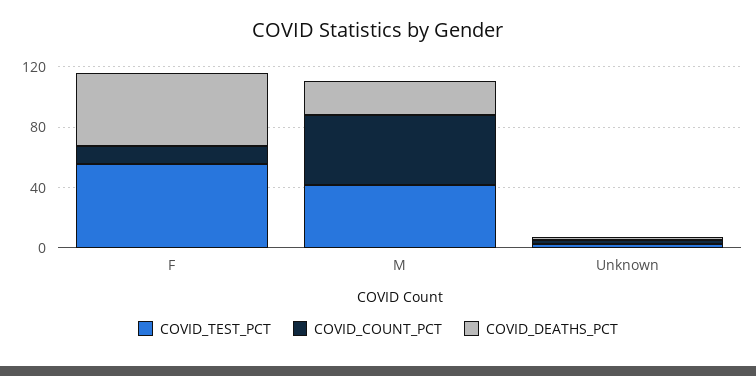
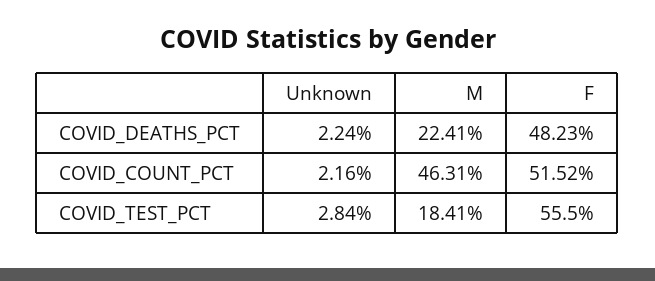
COVID_COUNT_PCT, F: 10 -> 51.52
COVID_TEST_PCT, M: 40 -> 18.41

